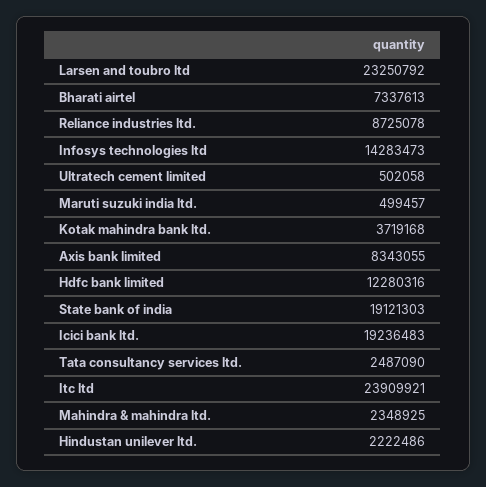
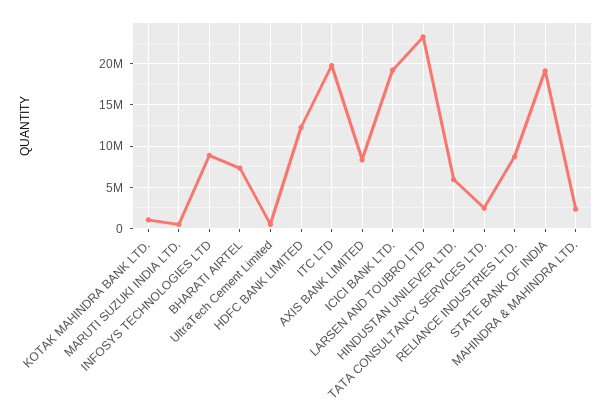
Infosys technologies ltd: 14283473 -> 9000000
Kotak mahindra bank ltd.: 3719168 -> 1000000
Itc ltd: 23909921 -> 20000000
Hindustan unilever ltd.: 2222486 -> 6000000

